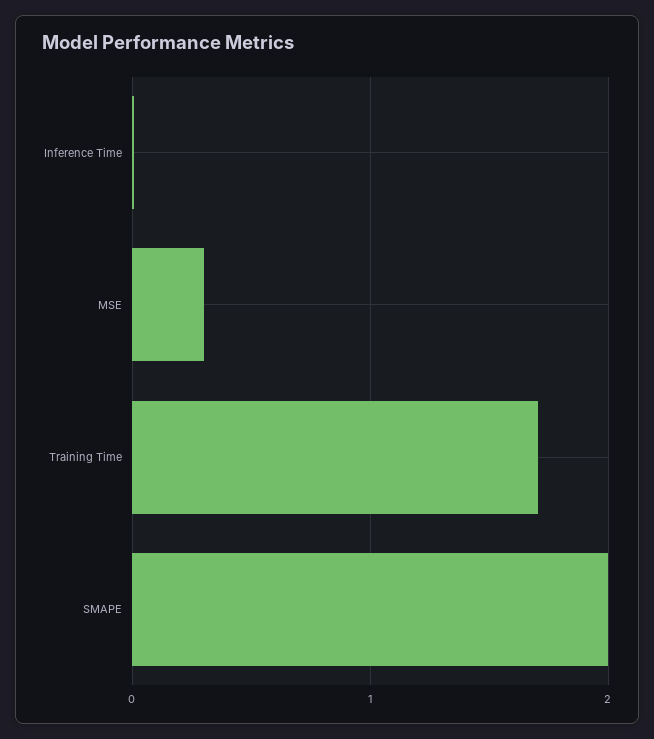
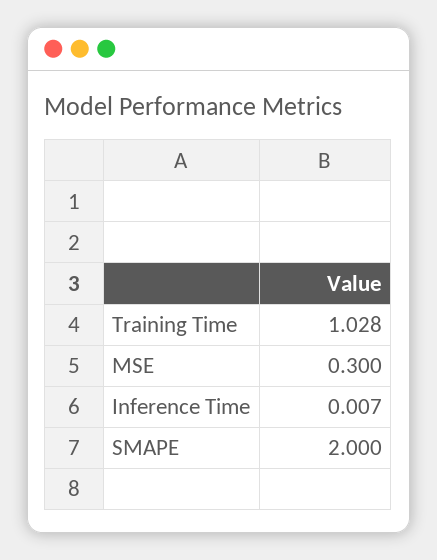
Training Time: 1.7 -> 1.028

